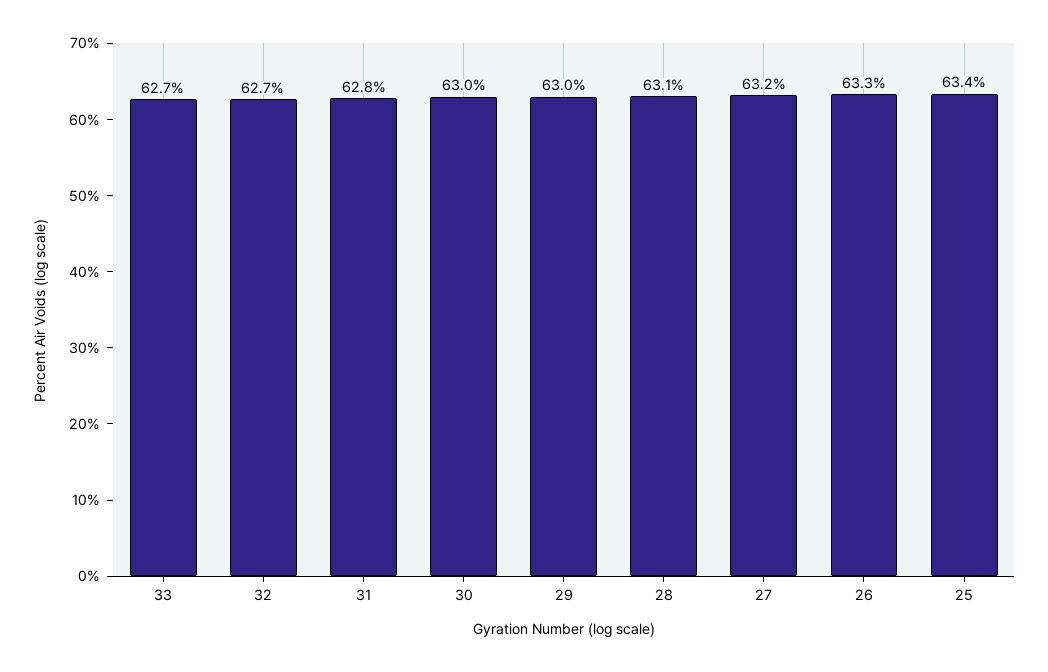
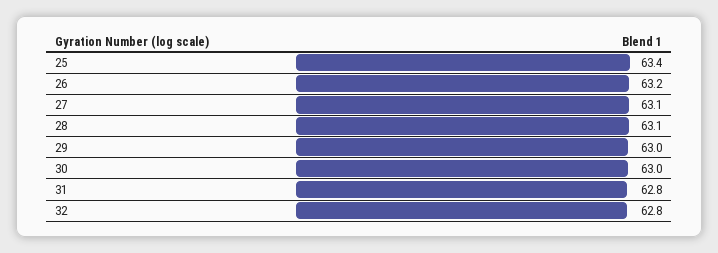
33: 62.7 -> none
32: 62.7 -> 62.8
27: 63.2 -> 63.1
26: 63.3 -> 63.2

